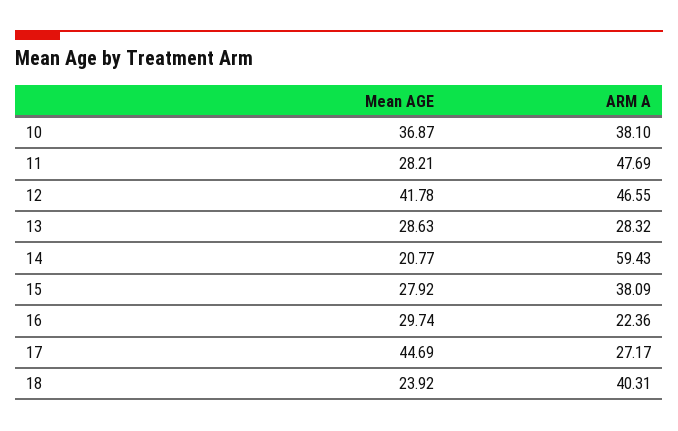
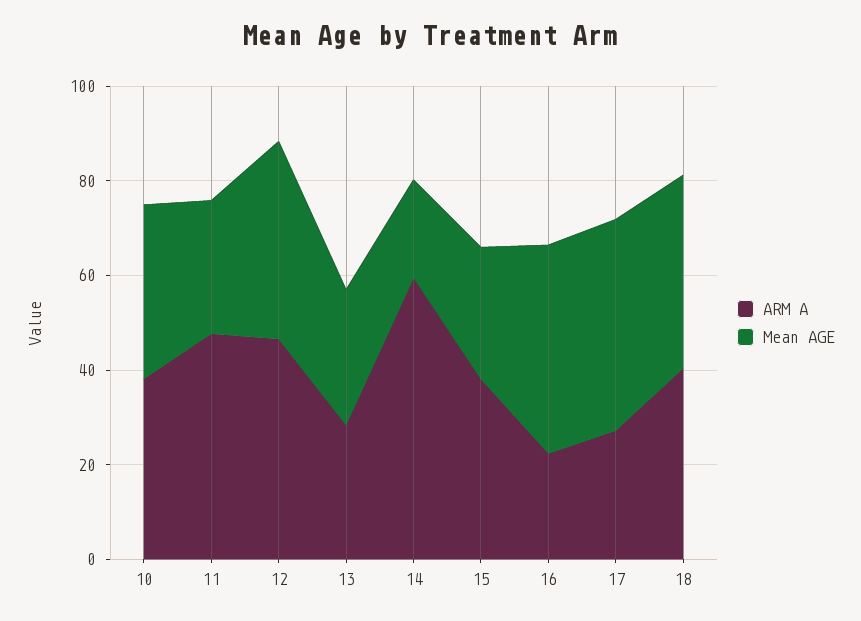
Mean AGE, 16: 29.74 -> 45
Mean AGE, 18: 23.92 -> 40

